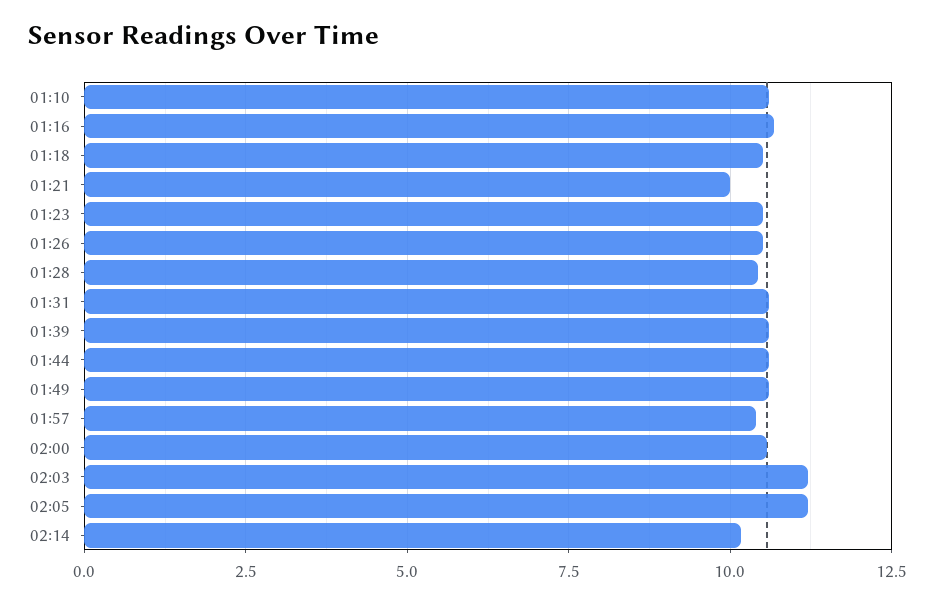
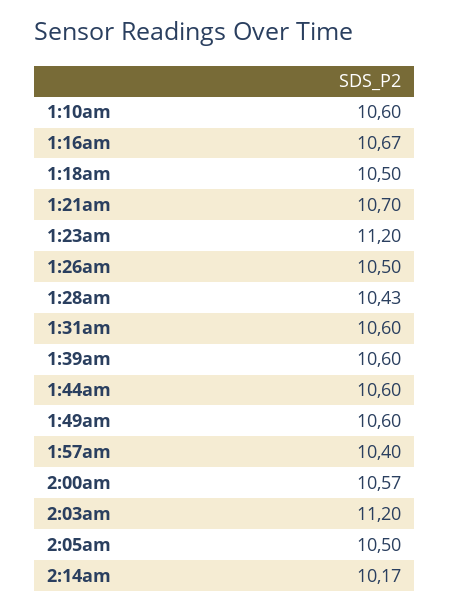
01:21: 10 -> 10.7
01:23: 10.5 -> 11.2
02:05: 11.25 -> 10.5

